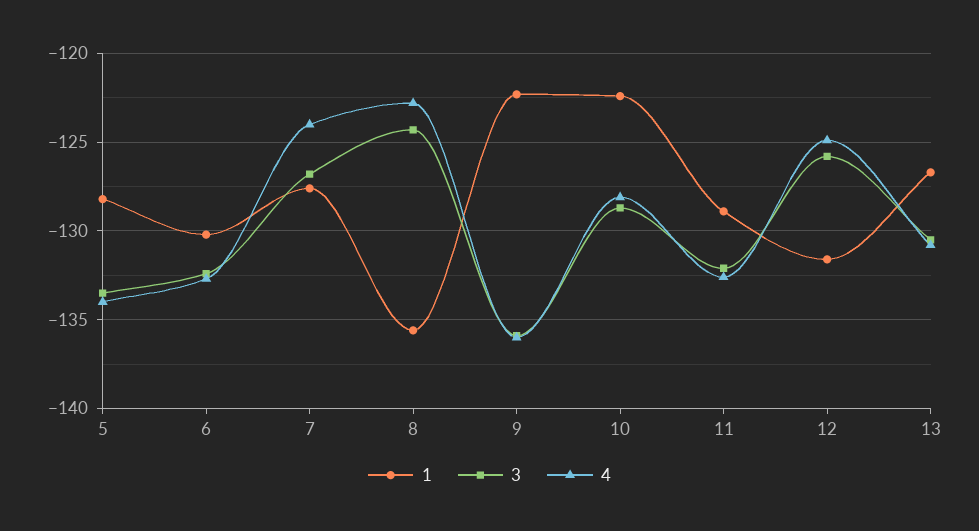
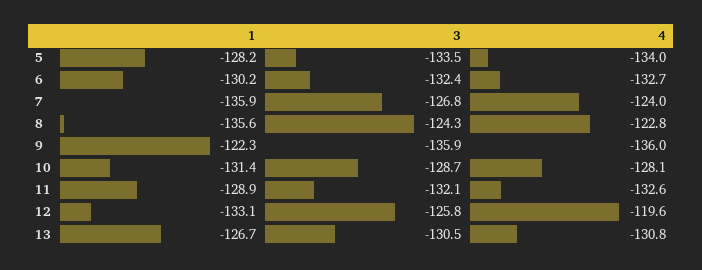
1, 7: -127.5 -> -135.9
1, 10: -122.5 -> -131.4
1, 12: -131.5 -> -133.1
4, 12: -125 -> -119.6

